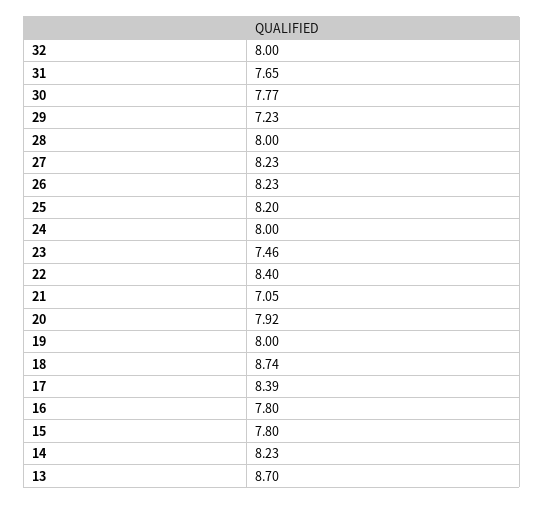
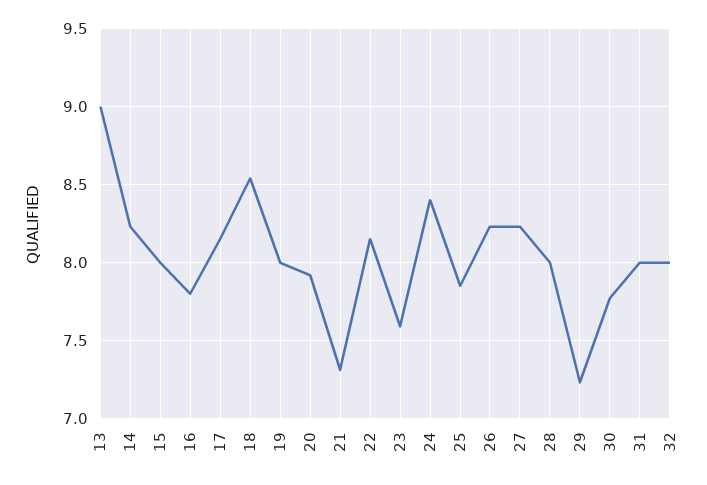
31: 7.65 -> 8
25: 8.2 -> 7.85
24: 8 -> 8.4
23: 7.46 -> 7.6
22: 8.4 -> 8.15
21: 7.05 -> 7.3
18: 8.74 -> 8.55
17: 8.39 -> 8.15
15: 7.8 -> 8
13: 8.7 -> 9

